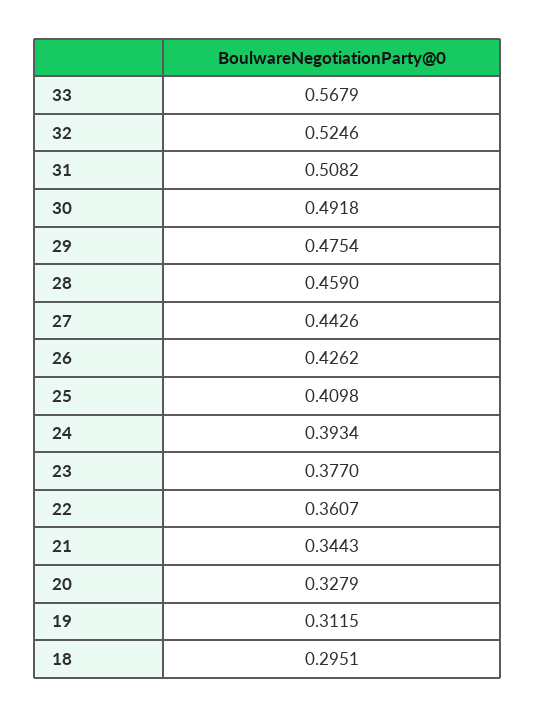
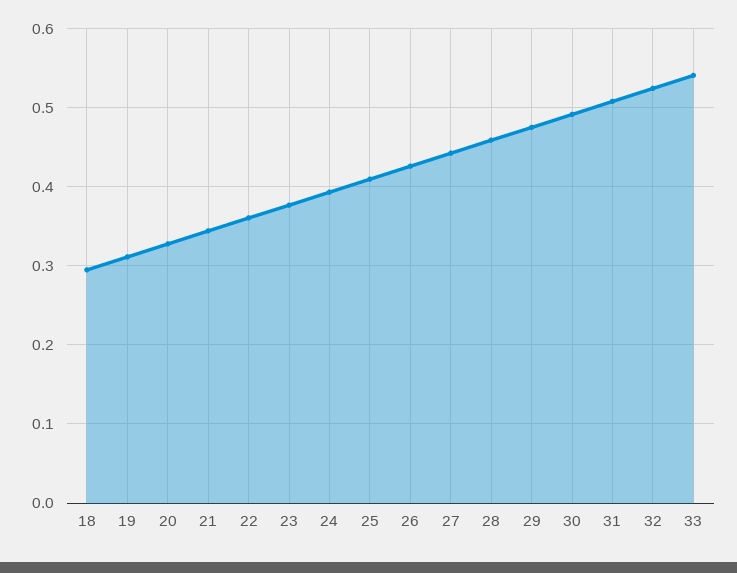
33: 0.5679 -> 0.54

